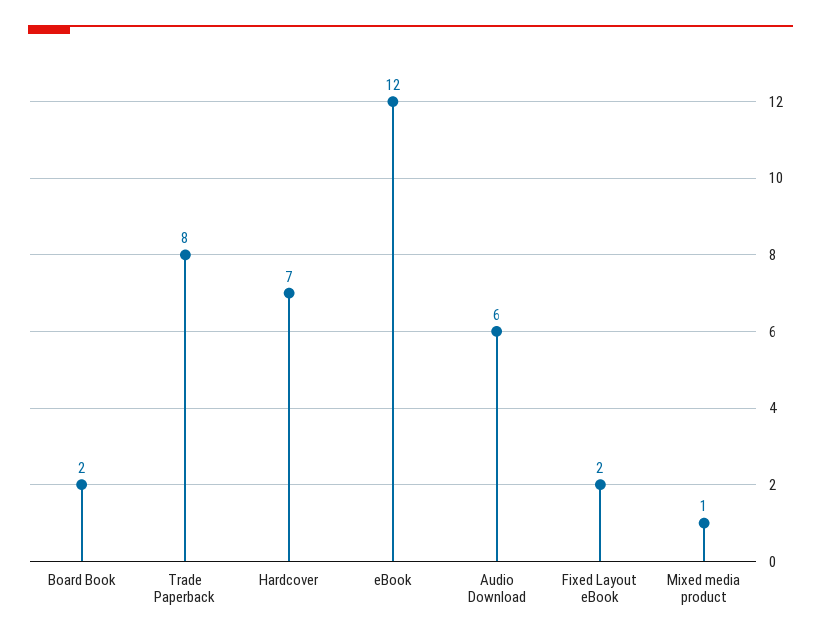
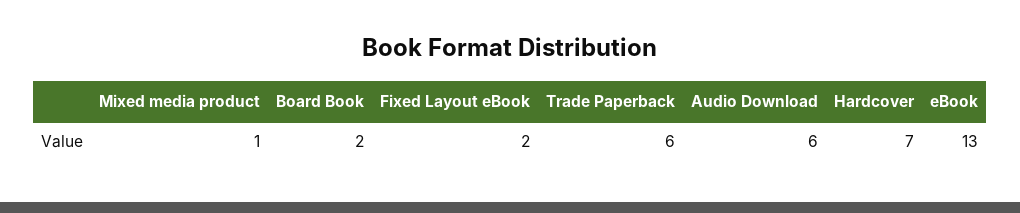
Trade Paperback: 8 -> 6
eBook: 12 -> 13

